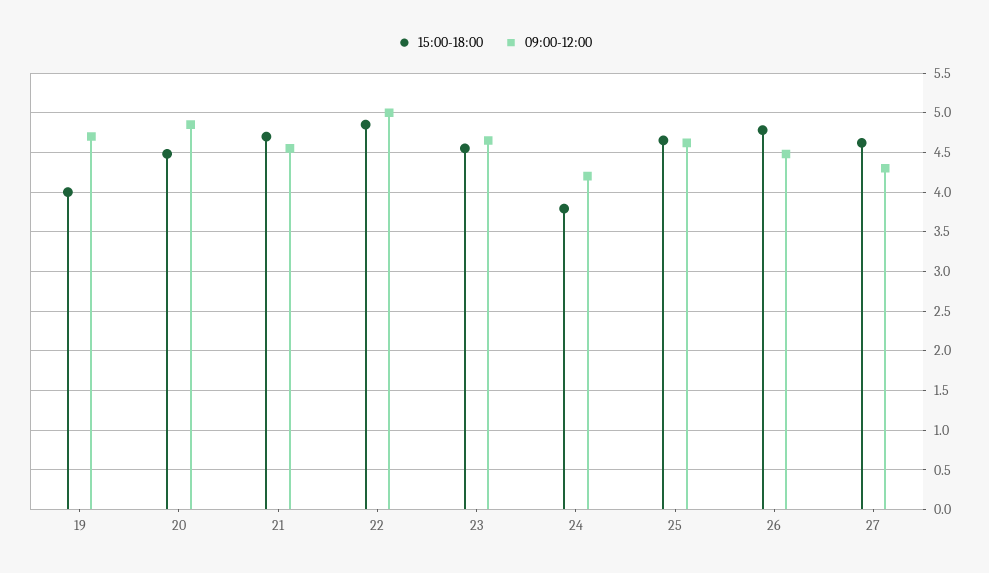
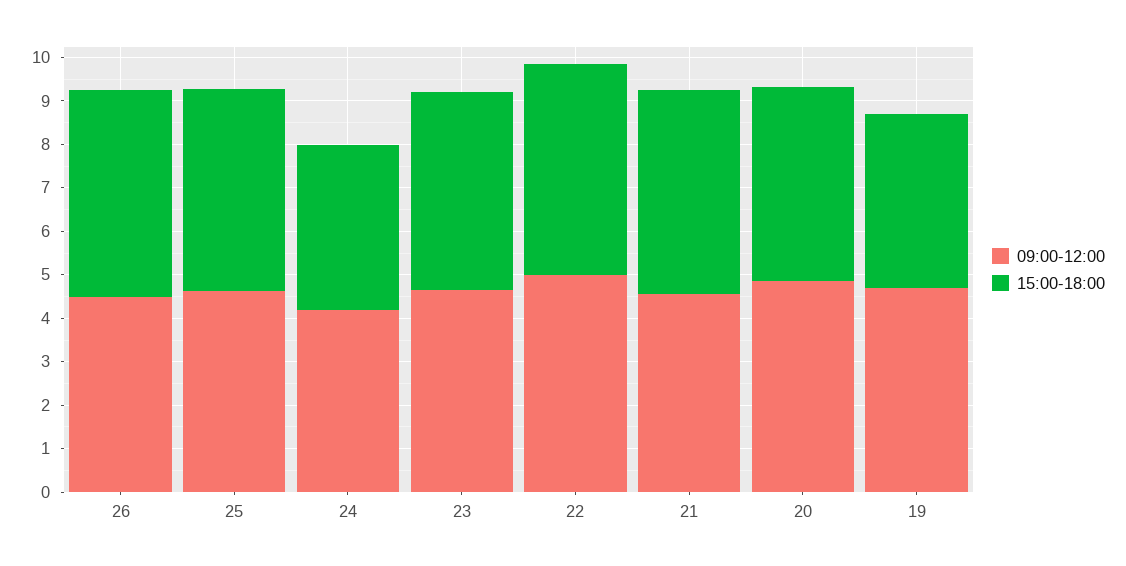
15:00-18:00, 27: 4.6 -> none
09:00-12:00, 27: 4.3 -> none

